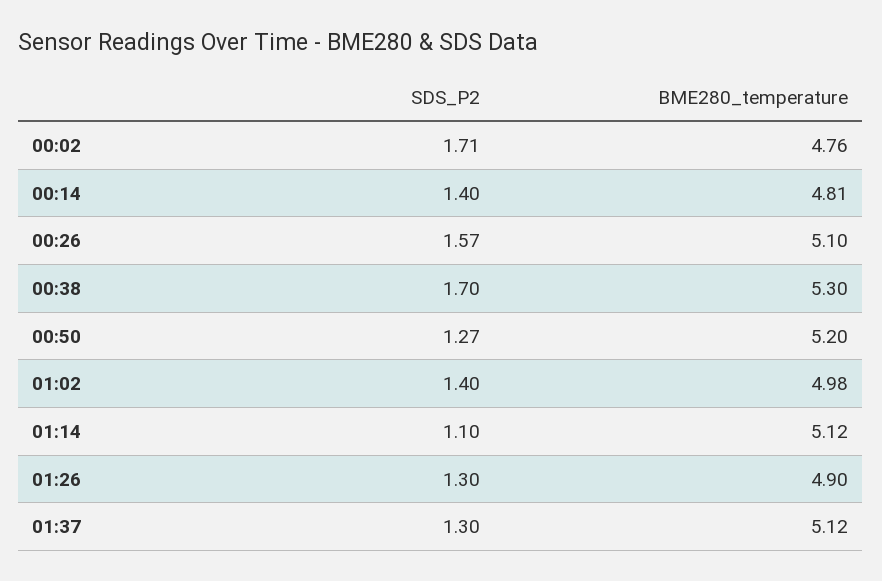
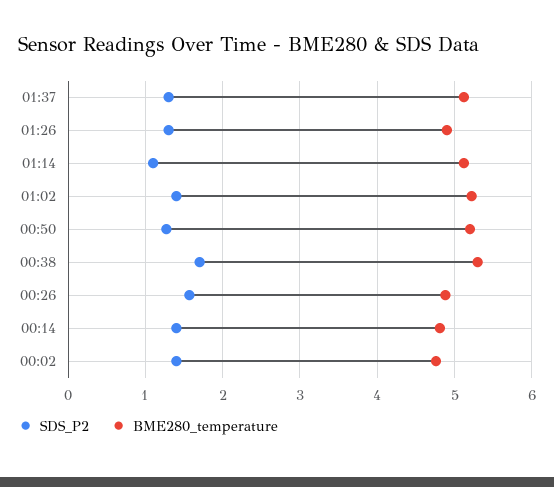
SDS_P2, 00:02: 1.71 -> 1.4
BME280_temperature, 00:26: 5.1 -> 4.9
BME280_temperature, 01:02: 4.98 -> 5.2

